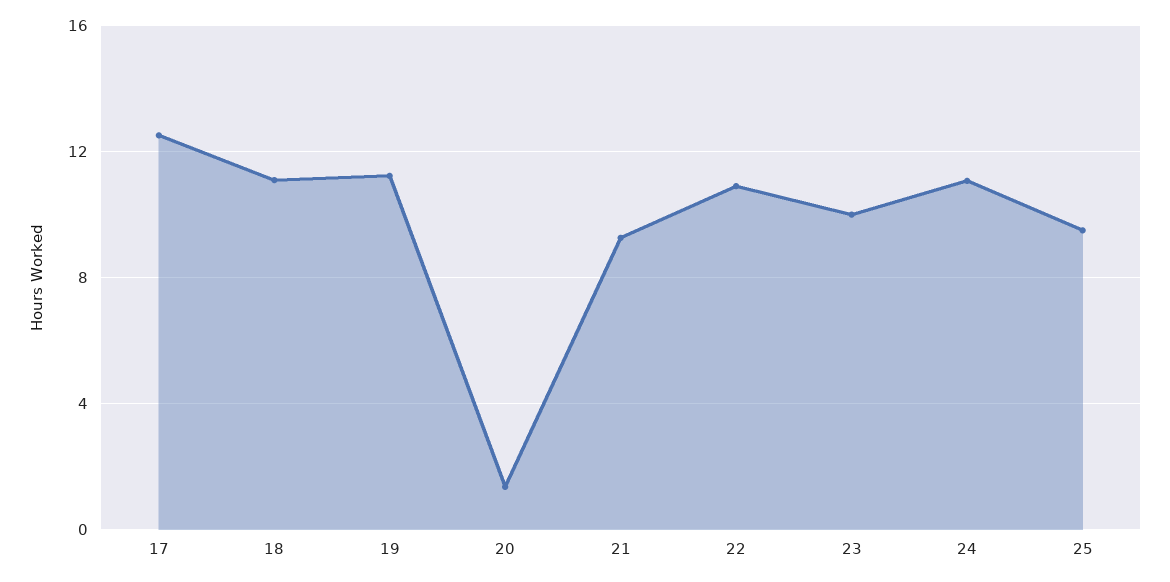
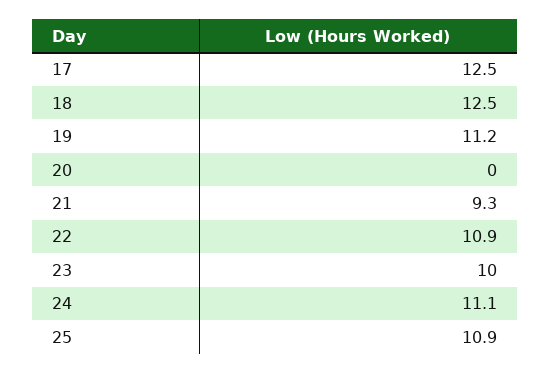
18: 11 -> 12.5
20: 1.5 -> 0
25: 9.5 -> 10.9

